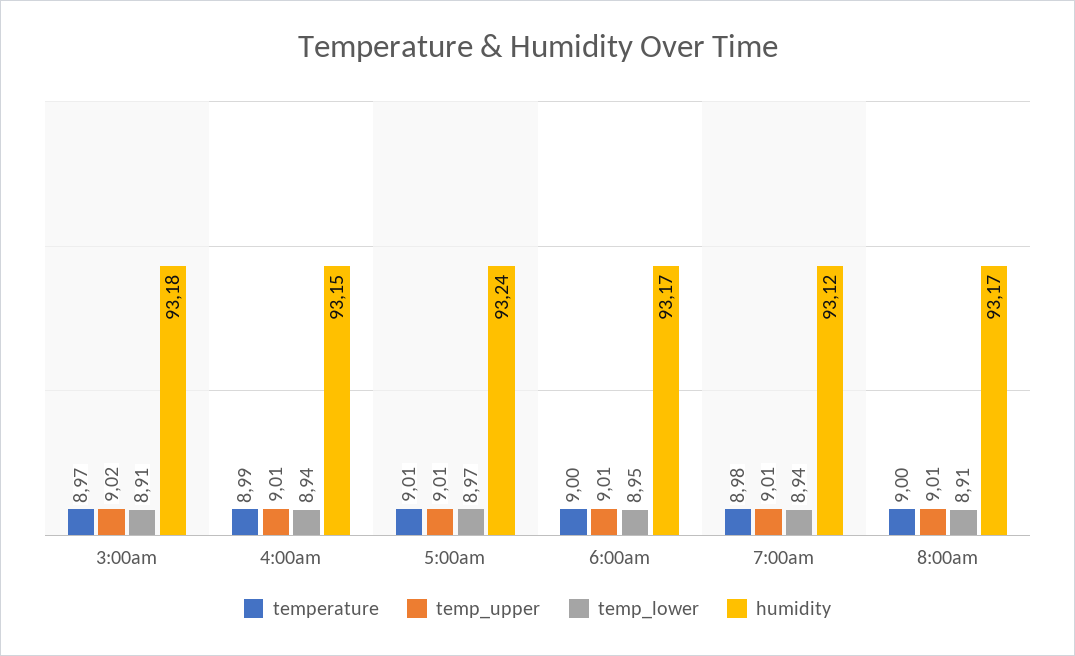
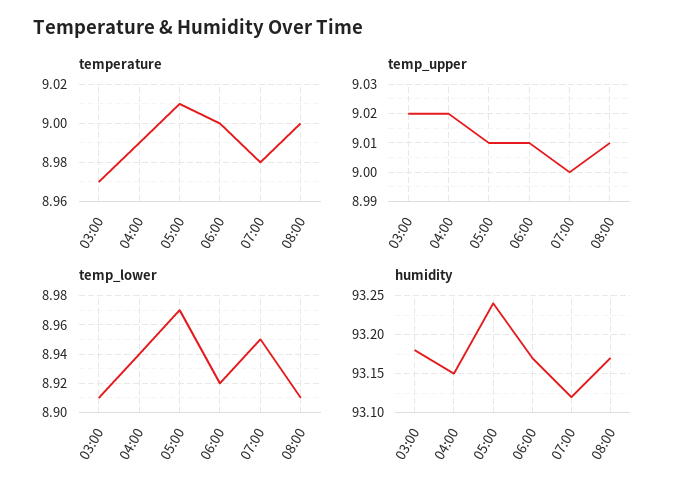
temp_upper, 4:00am: 9.01 -> 9.02
temp_lower, 6:00am: 8.95 -> 8.92
temp_upper, 7:00am: 9.01 -> 9
temp_lower, 7:00am: 8.94 -> 8.95

